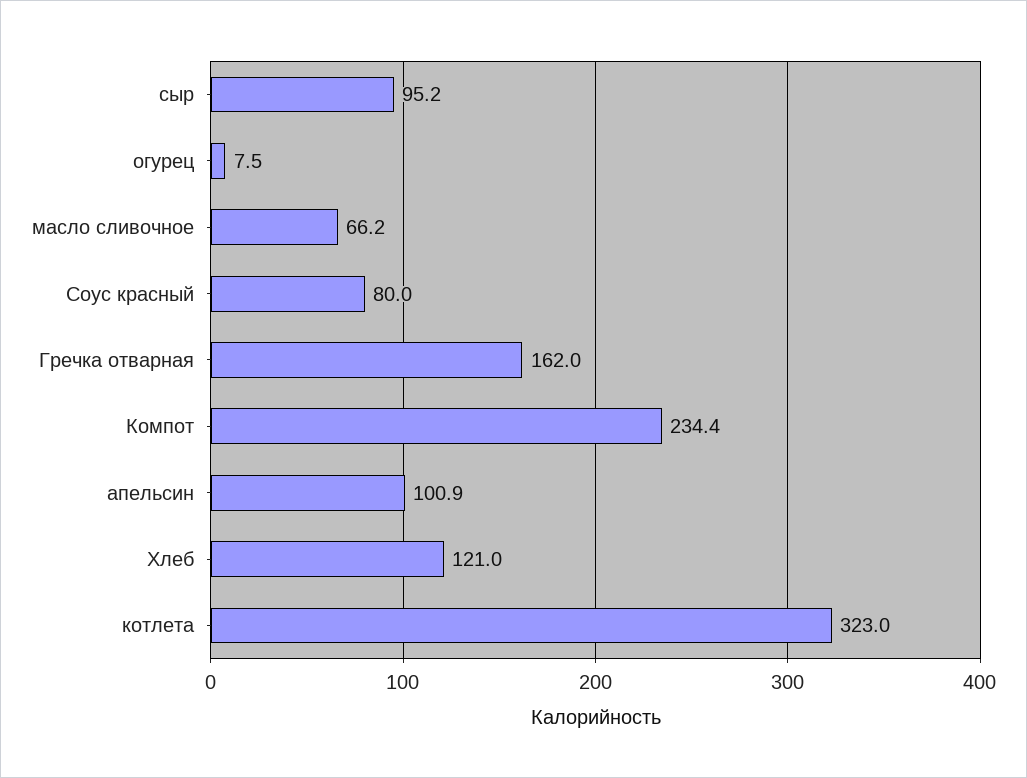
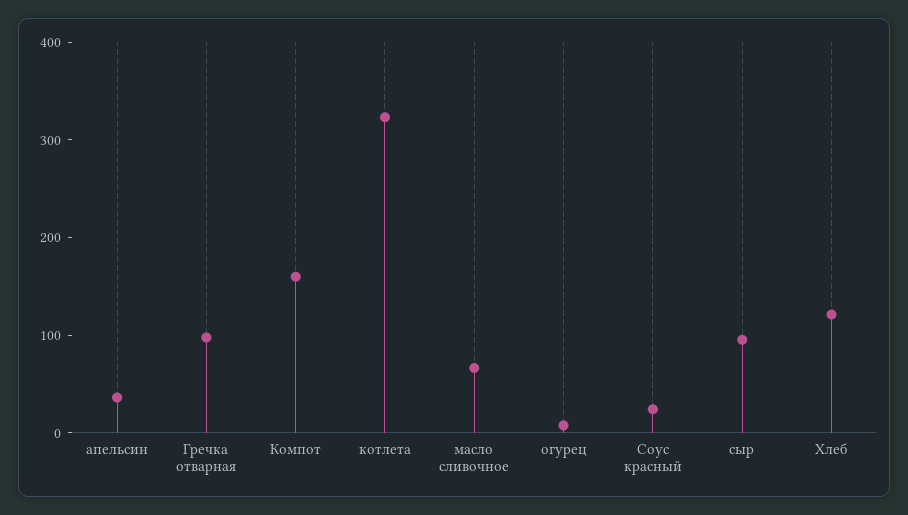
Соус красный: 80 -> 20
Гречка отварная: 162 -> 100
Компот: 234.4 -> 160
апельсин: 100.9 -> 40

